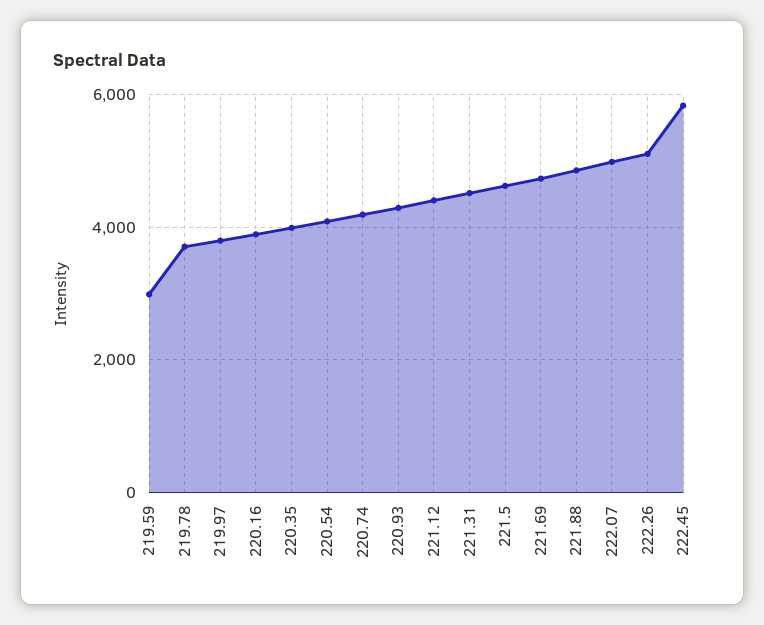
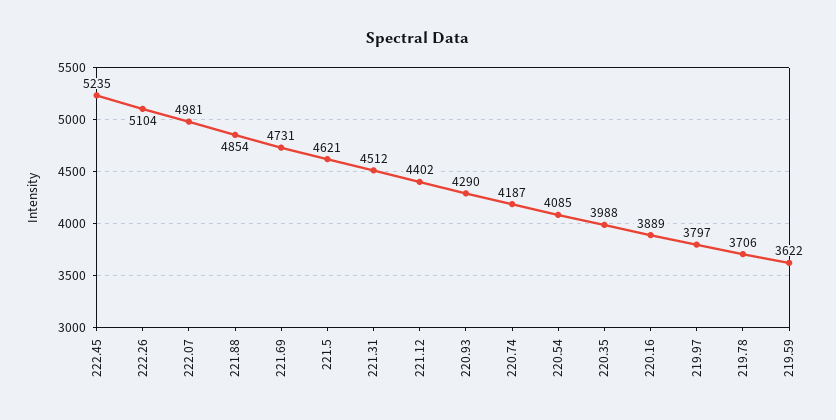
219.59: 3000 -> 3622
222.45: 5800 -> 5235

